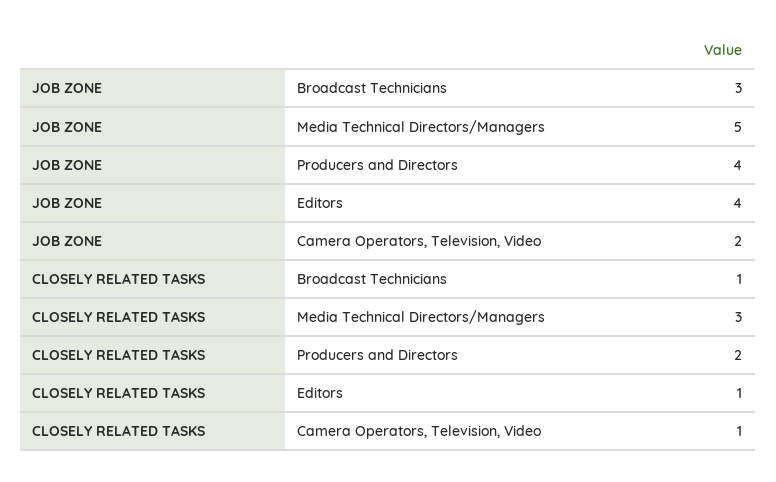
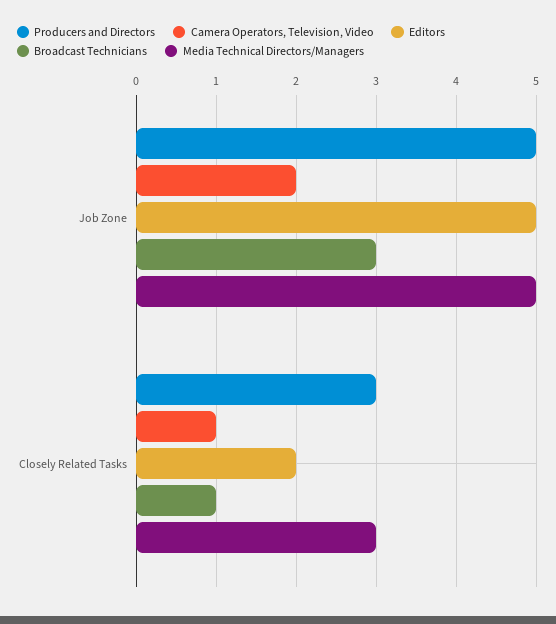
Producers and Directors, JOB ZONE: 4 -> 5
Editors, JOB ZONE: 4 -> 5
Producers and Directors, CLOSELY RELATED TASKS: 2 -> 3
Editors, CLOSELY RELATED TASKS: 1 -> 2

